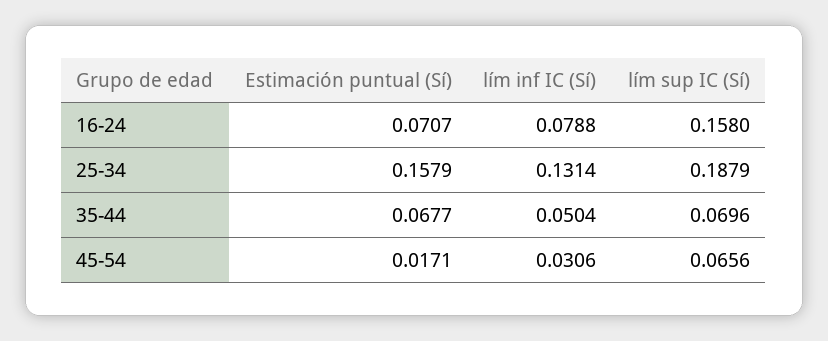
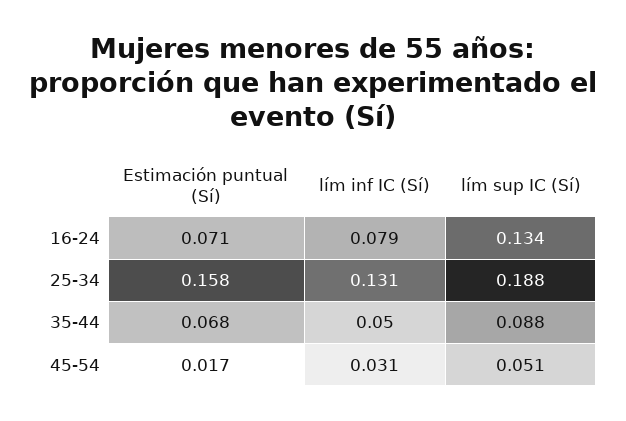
lím sup IC (Sí), 16-24: 0.158 -> 0.134
lím sup IC (Sí), 35-44: 0.0696 -> 0.088
lím sup IC (Sí), 45-54: 0.0656 -> 0.051

